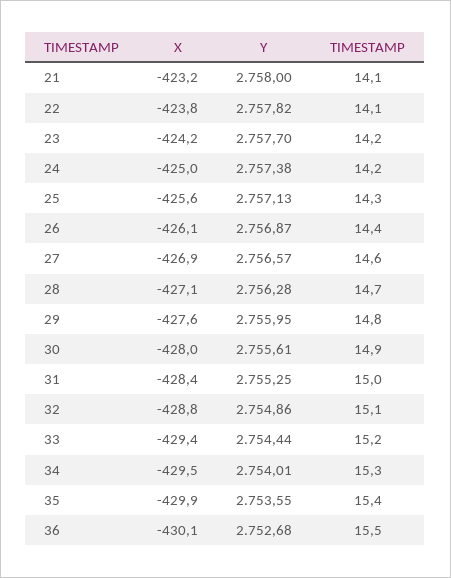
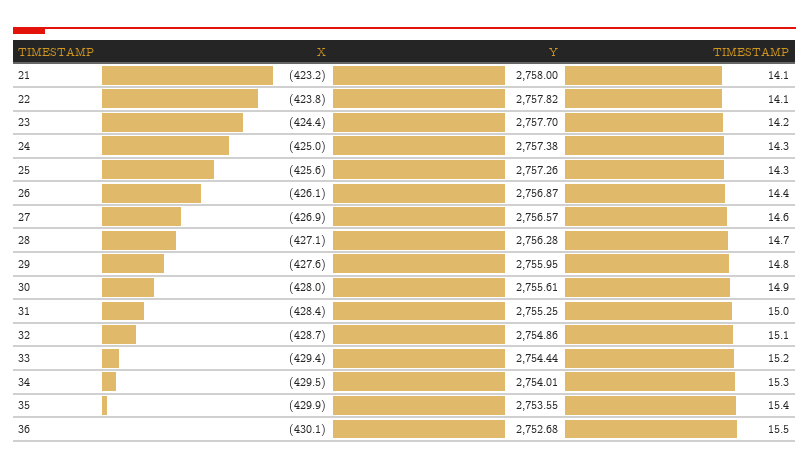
X, 23: -424.2 -> -424.4
TIMESTAMP, 24: 14.2 -> 14.3
Y, 25: 2757.13 -> 2757.26
X, 32: -428.8 -> -428.7

